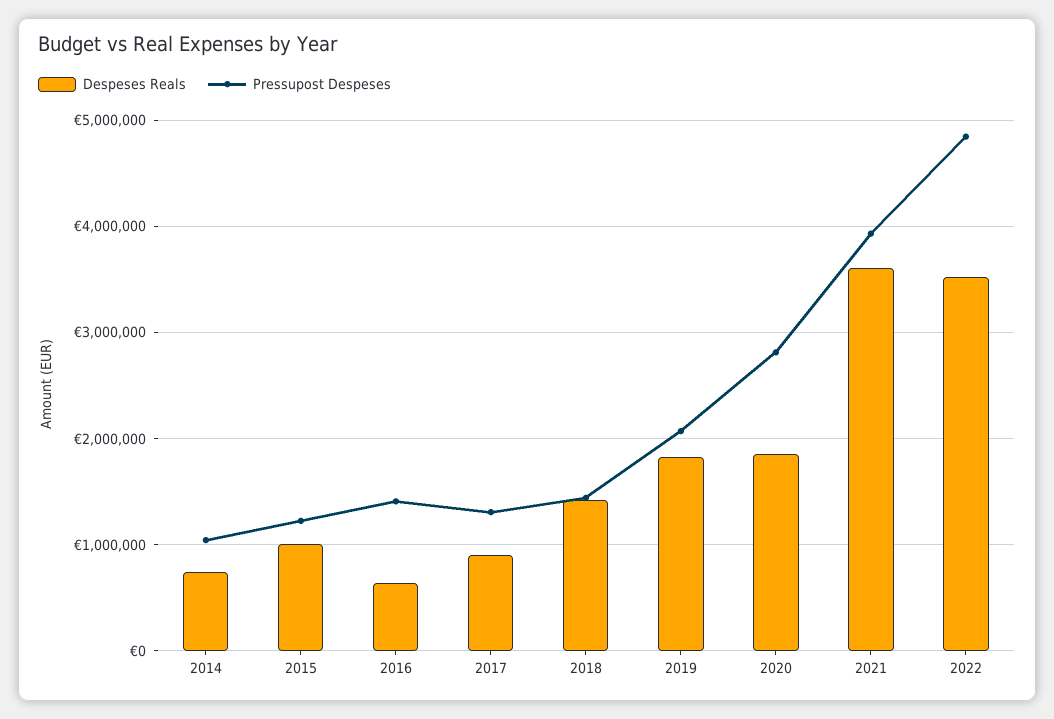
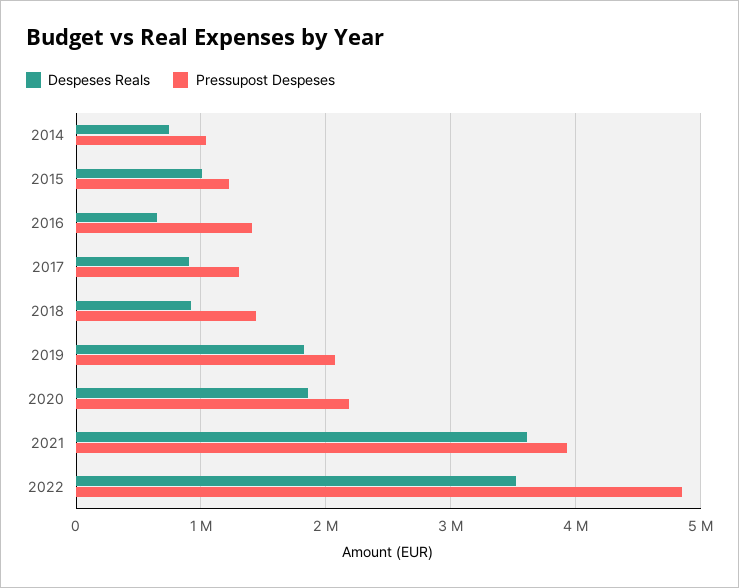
Despeses Reals, 2018: 1400000 -> 900000
Pressupost Despeses, 2020: 2800000 -> 2200000

